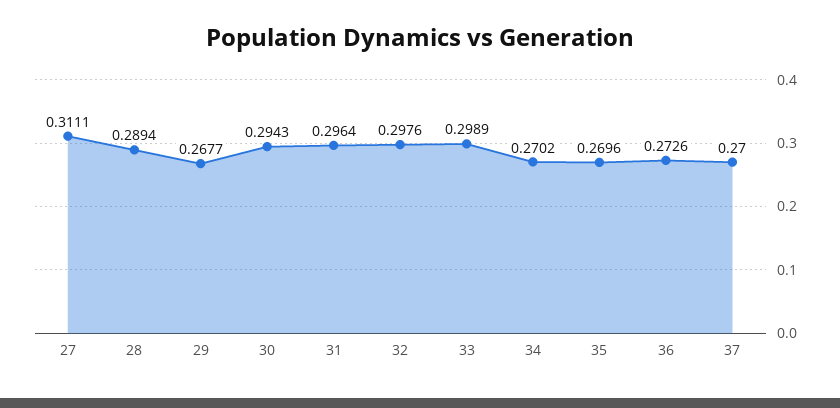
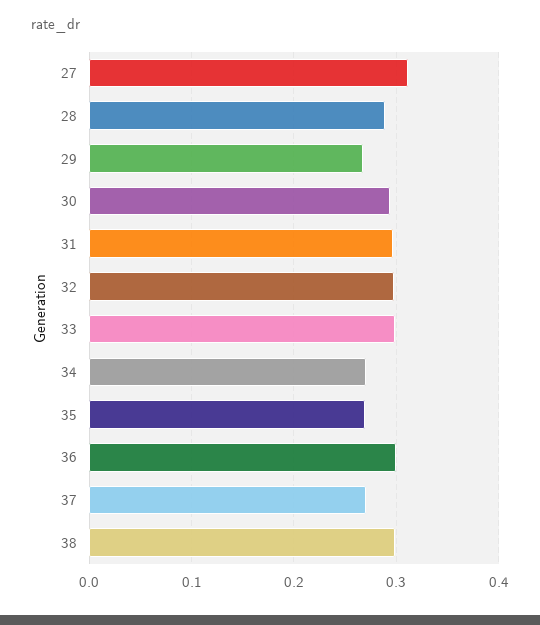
36: 0.2726 -> 0.3
38: none -> 0.3

